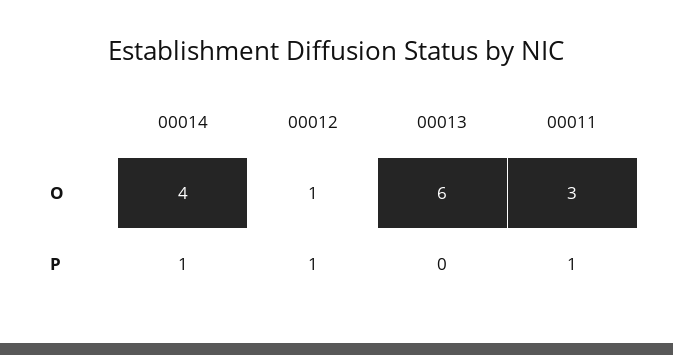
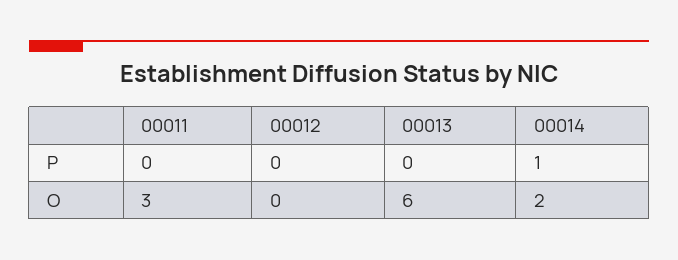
00014, O: 4 -> 2
00012, O: 1 -> 0
00012, P: 1 -> 0
00011, P: 1 -> 0

